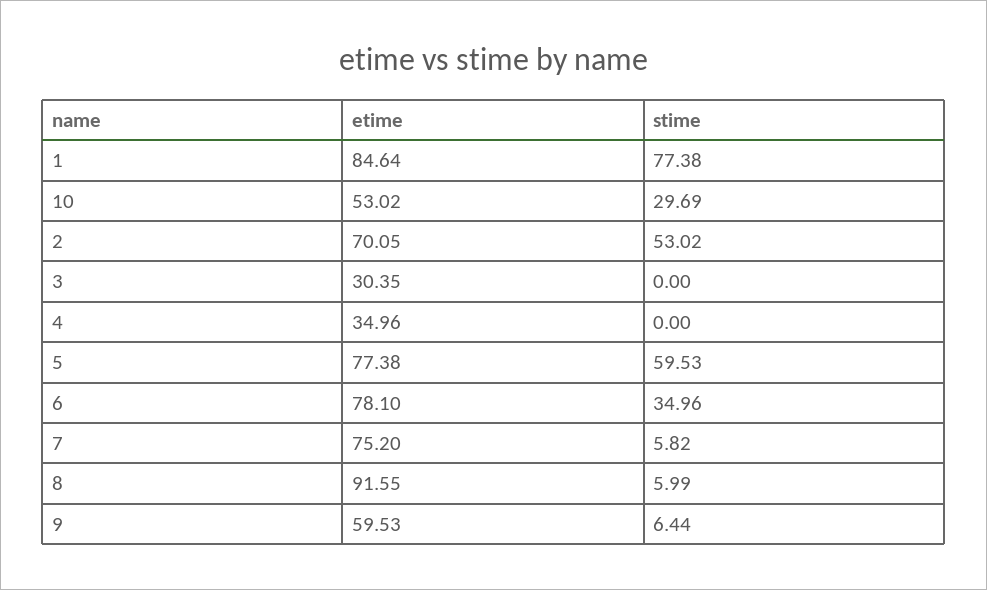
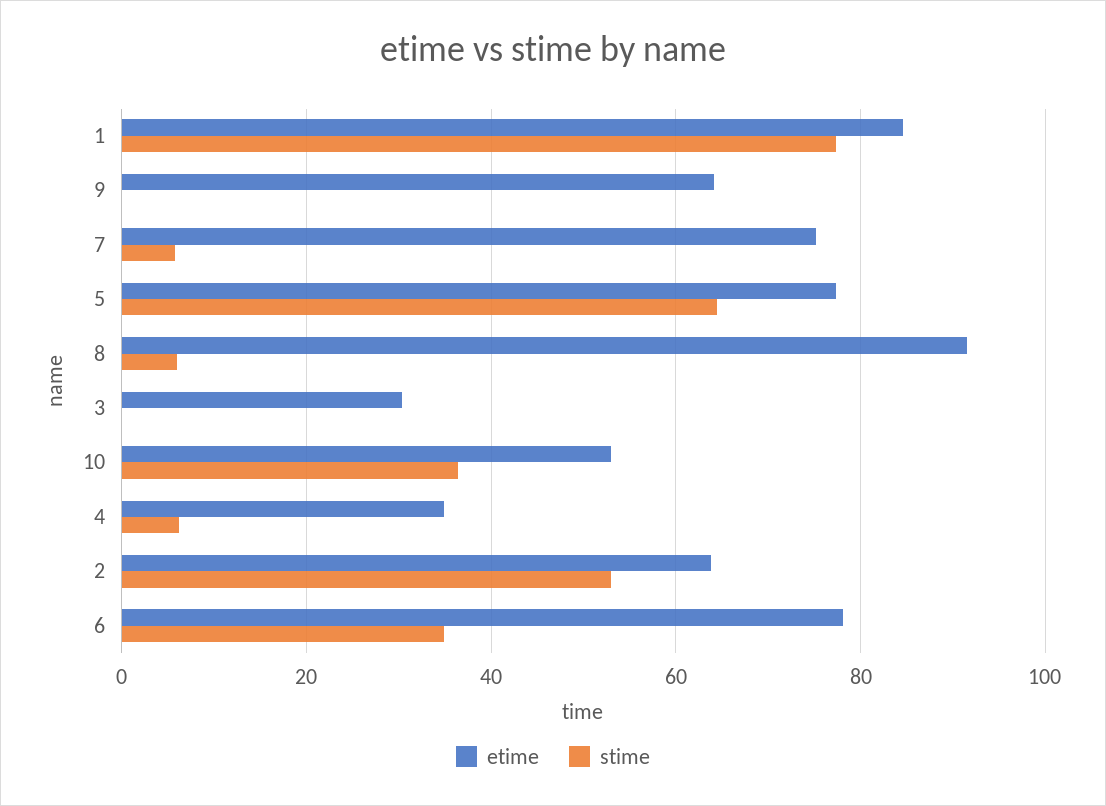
stime, 10: 29.69 -> 36
etime, 2: 70.05 -> 64
stime, 4: 0 -> 6
stime, 5: 59.53 -> 64
etime, 9: 59.53 -> 64
stime, 9: 6.44 -> 0

